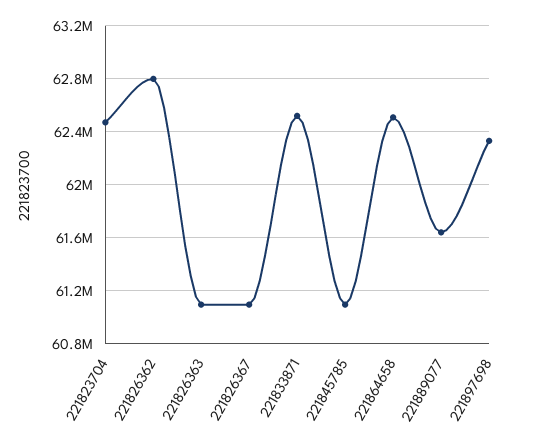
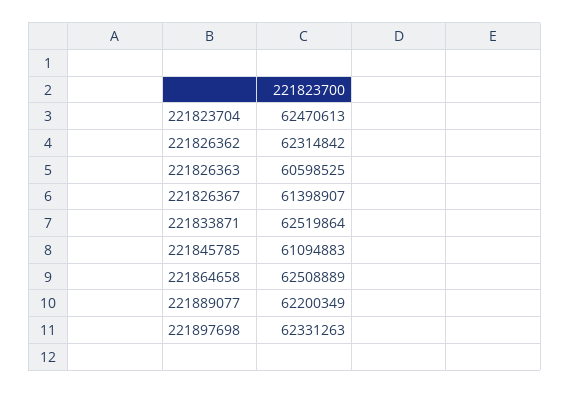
221826362: 62800000 -> 62314842
221826363: 61100000 -> 60598525
221826367: 61100000 -> 61398907
221889077: 61650000 -> 62200349

